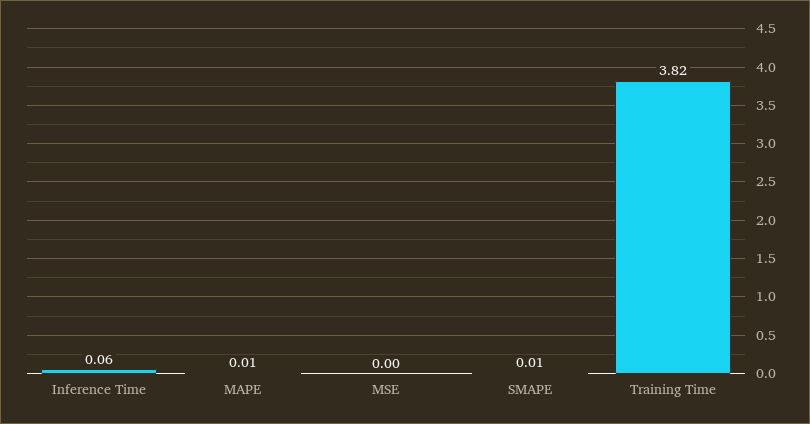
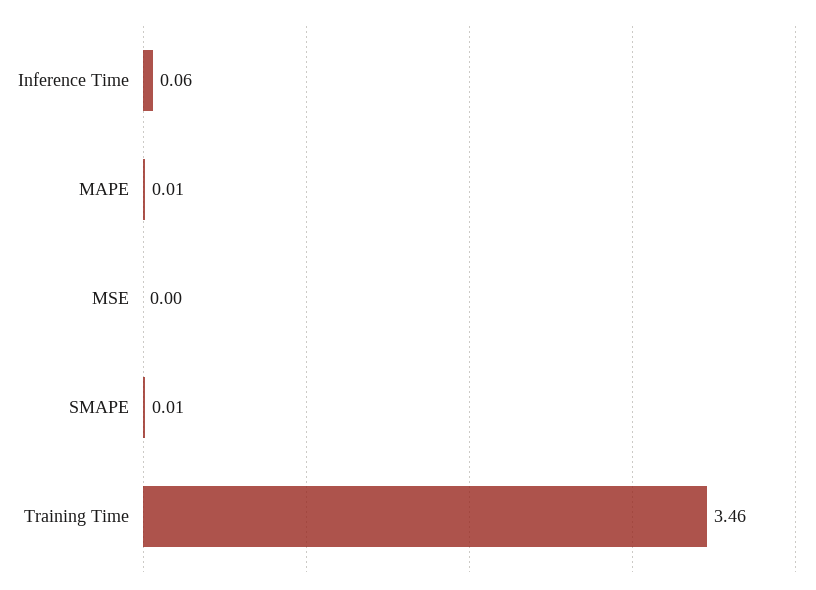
Training Time: 3.82 -> 3.46

